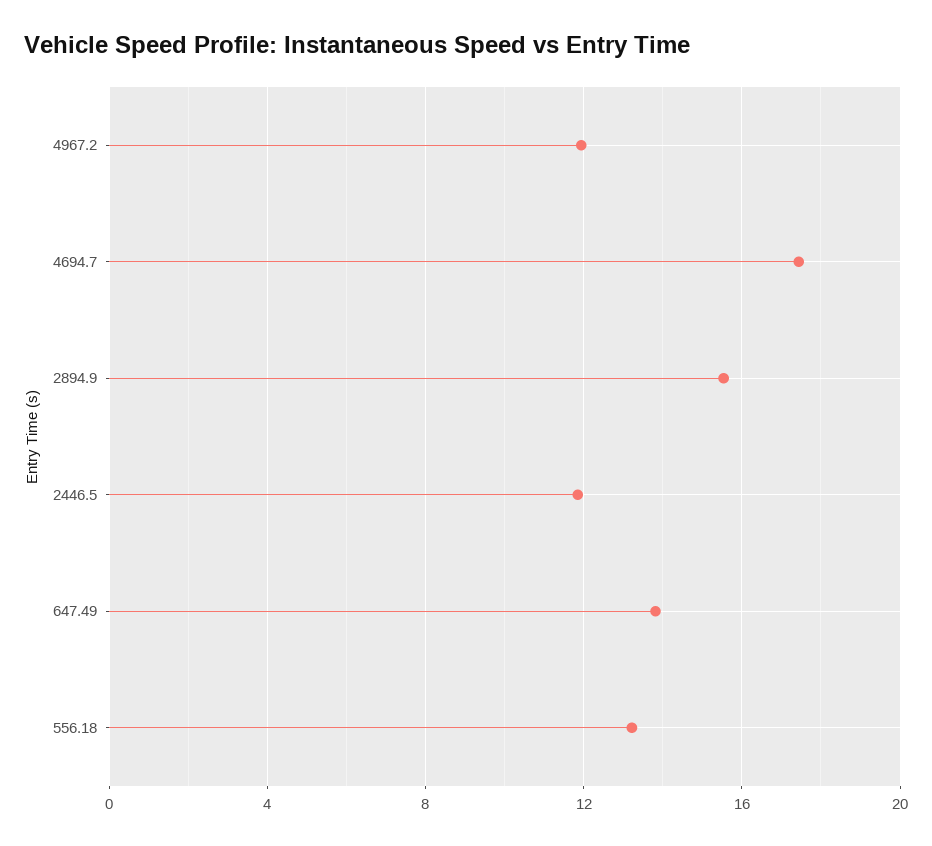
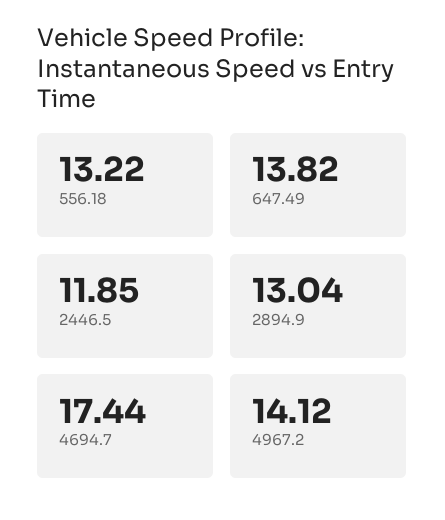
4967.2: 12 -> 14.12
2894.9: 15.5 -> 13.04

